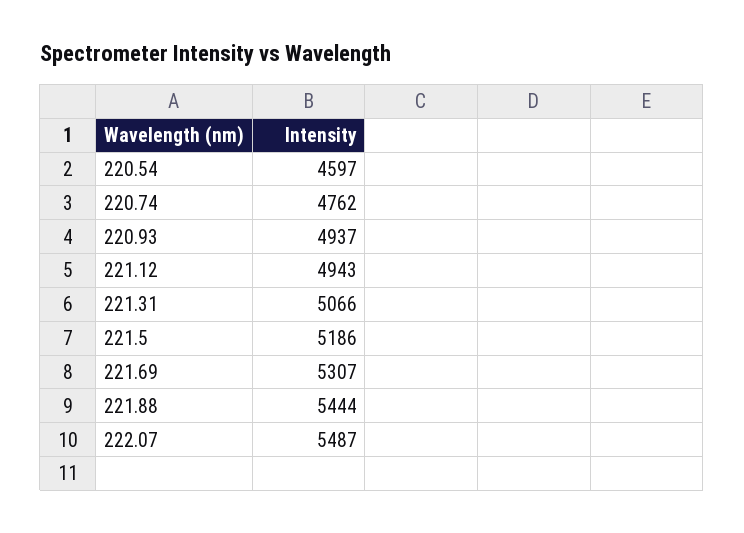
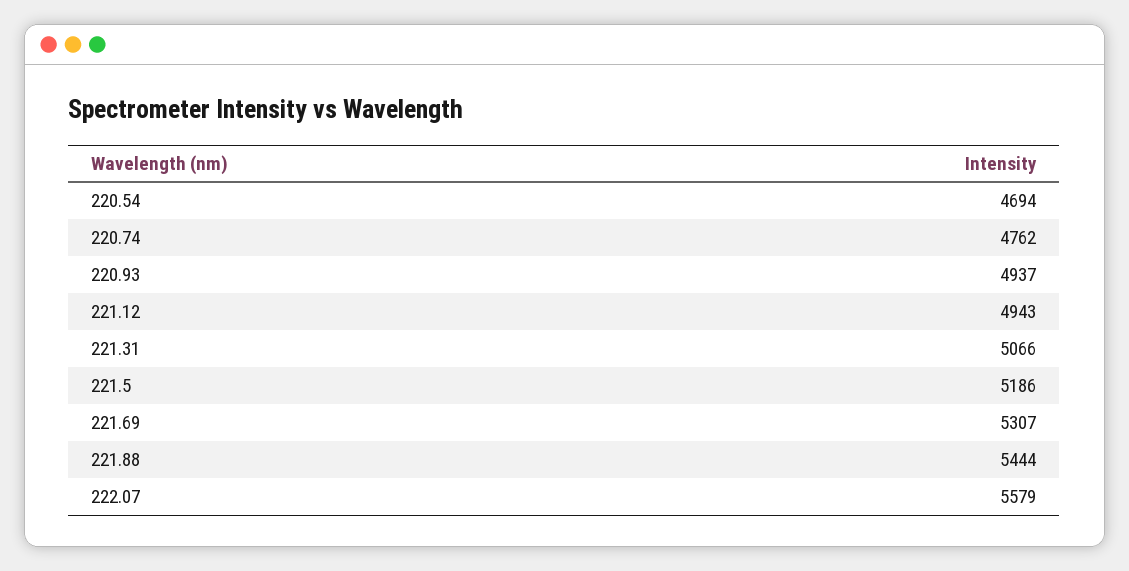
220.54: 4597 -> 4694
222.07: 5487 -> 5579

